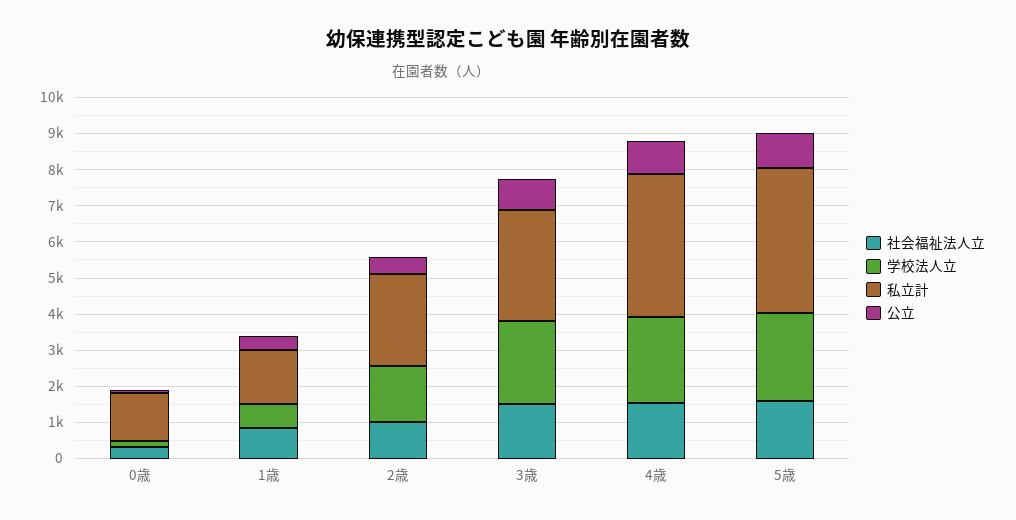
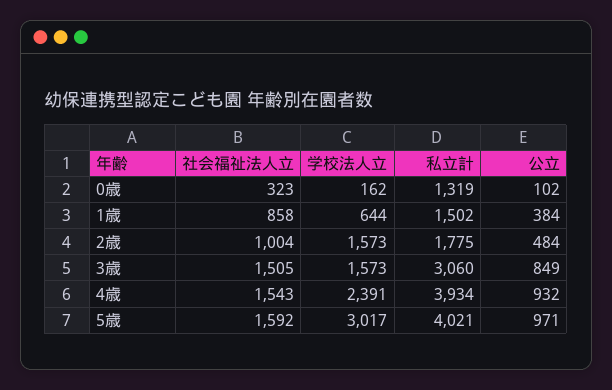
私立計, 2歳: 2500 -> 1775
学校法人立, 3歳: 2250 -> 1573
学校法人立, 5歳: 2500 -> 3017

